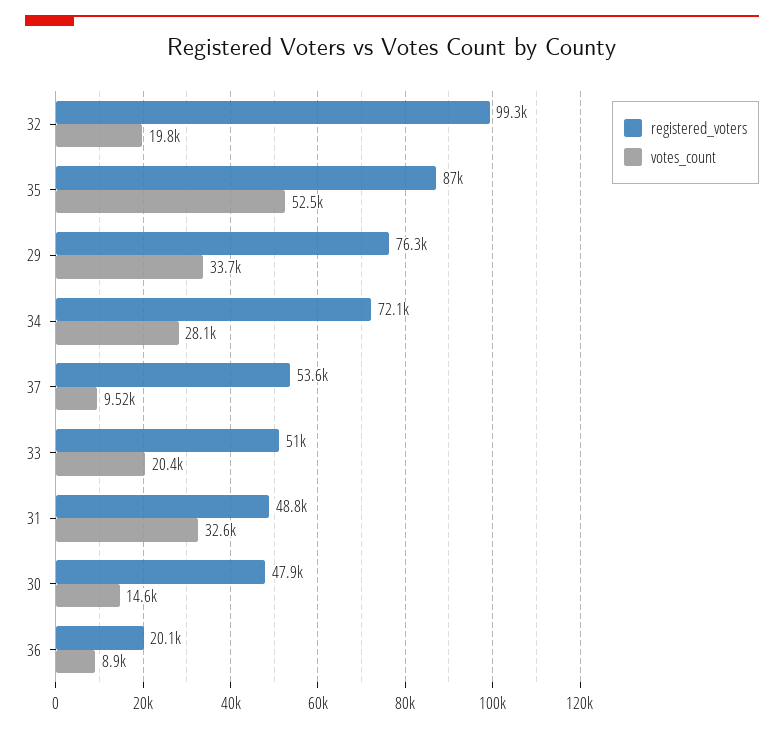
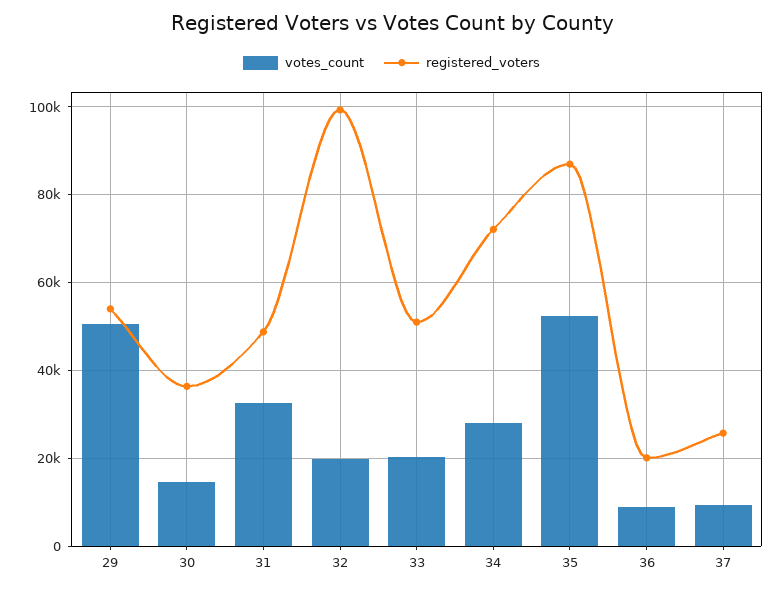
registered_voters, 29: 76300 -> 54000
votes_count, 29: 33700 -> 50000
registered_voters, 37: 53600 -> 26000
registered_voters, 30: 47900 -> 36000

